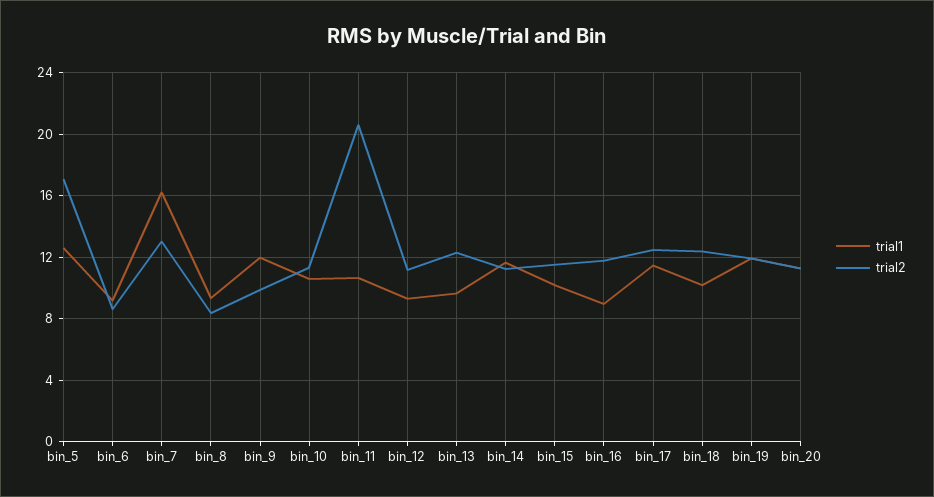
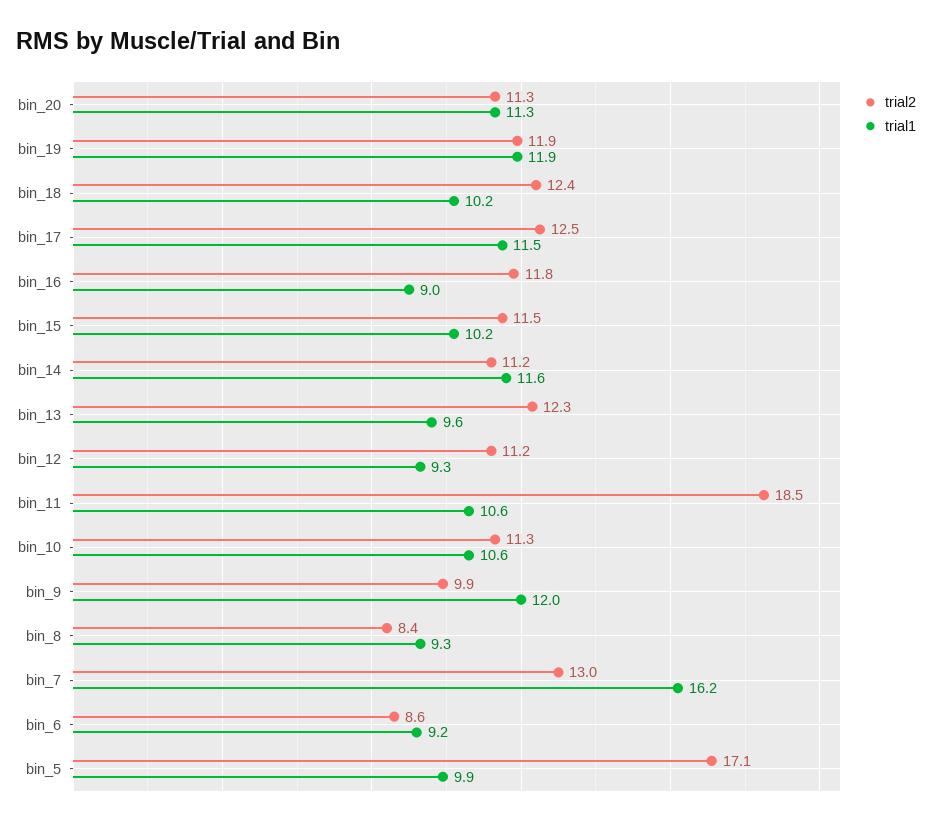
trial1, bin_5: 12.5 -> 9.9
trial2, bin_11: 20.5 -> 18.5

